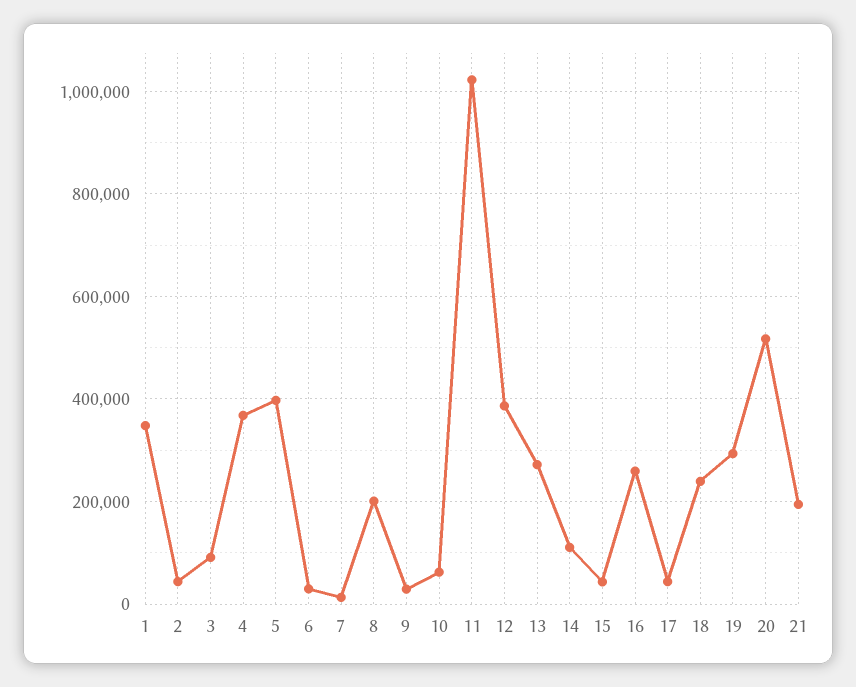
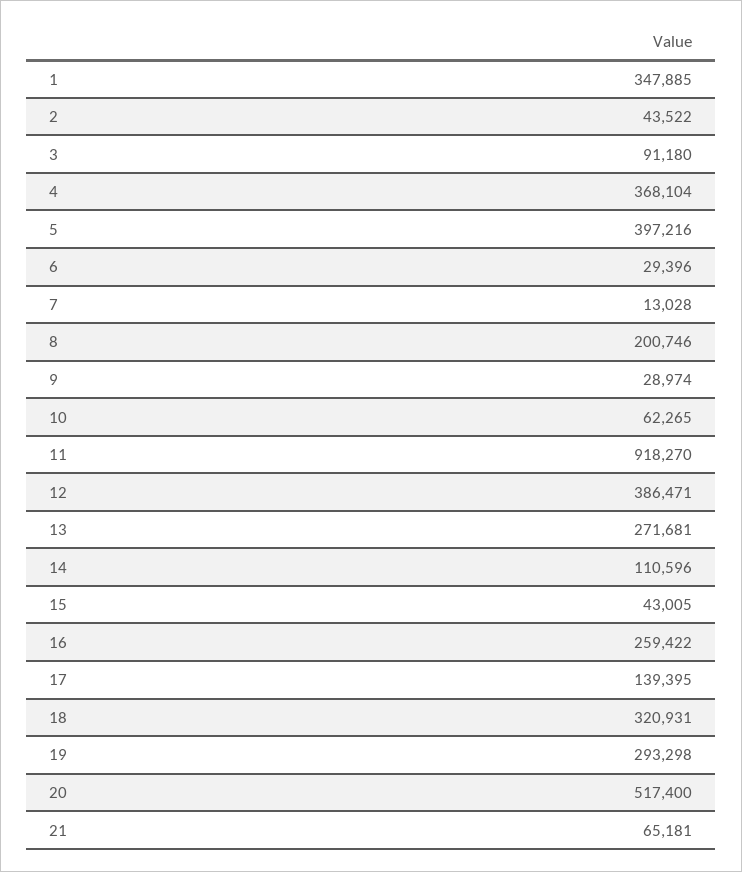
11: 1020000 -> 918270
17: 40000 -> 139395
18: 240000 -> 320931
21: 200000 -> 65181

